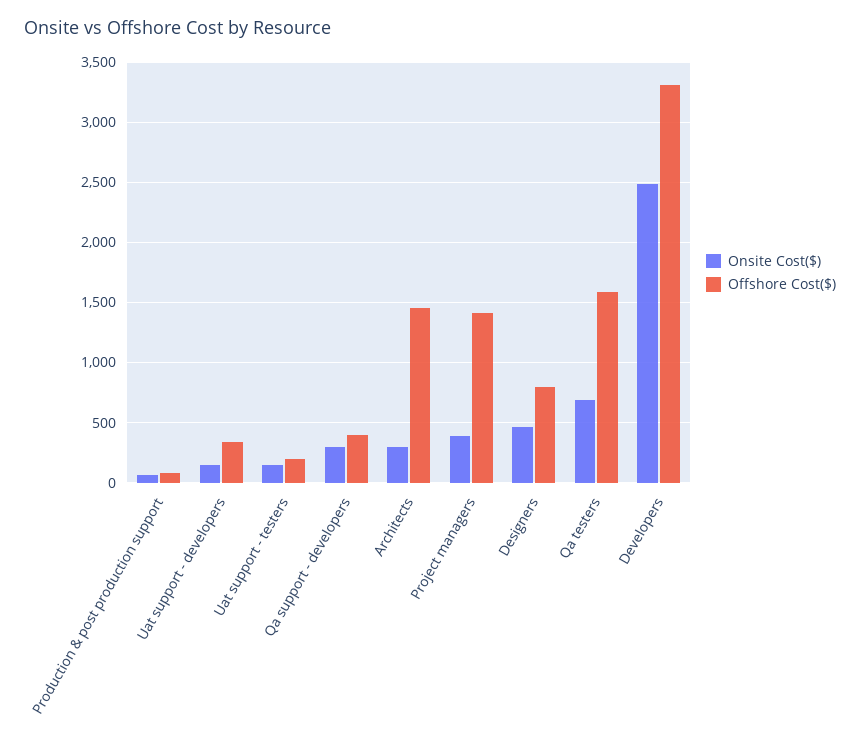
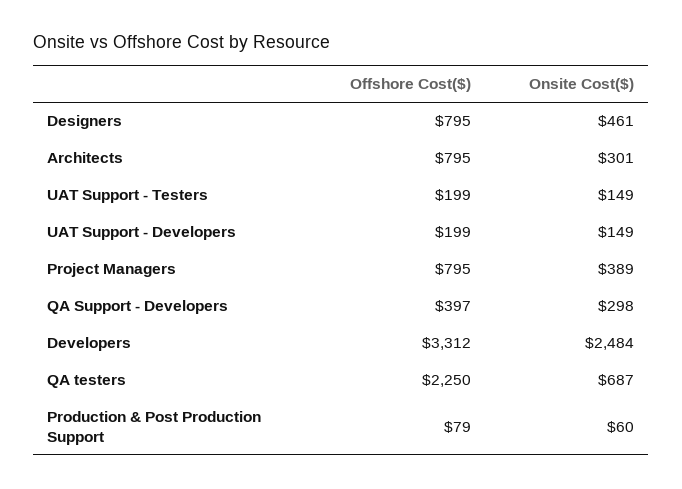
Offshore Cost($), Uat support - developers: 350 -> 199
Offshore Cost($), Architects: 1450 -> 795
Offshore Cost($), Project managers: 1400 -> 795
Offshore Cost($), Qa testers: 1600 -> 2250

